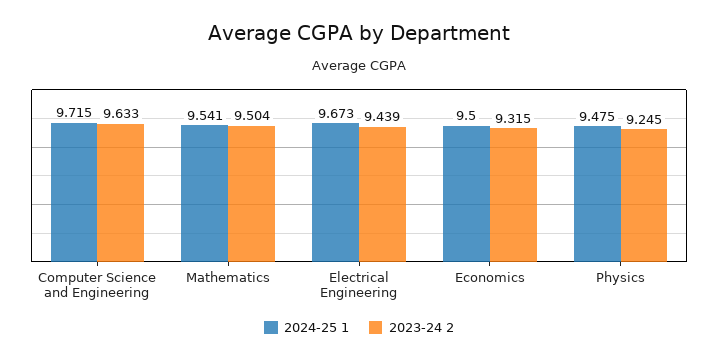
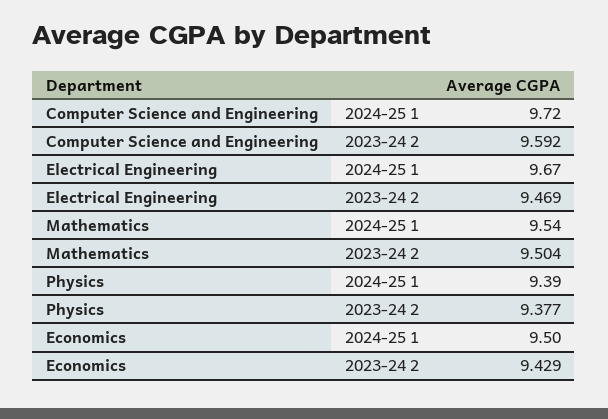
2023-24 2, Computer Science and Engineering: 9.633 -> 9.592
2023-24 2, Electrical Engineering: 9.439 -> 9.469
2023-24 2, Economics: 9.315 -> 9.429
2024-25 1, Physics: 9.475 -> 9.39
2023-24 2, Physics: 9.245 -> 9.377

